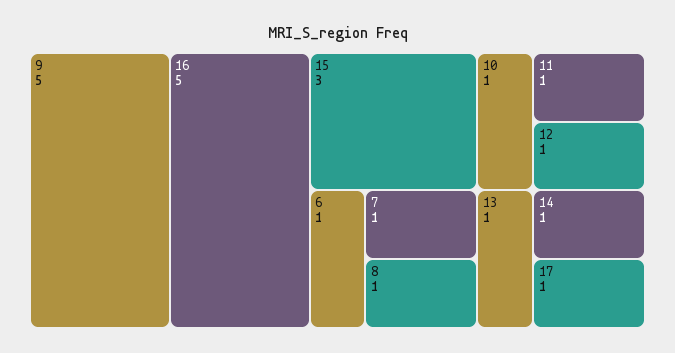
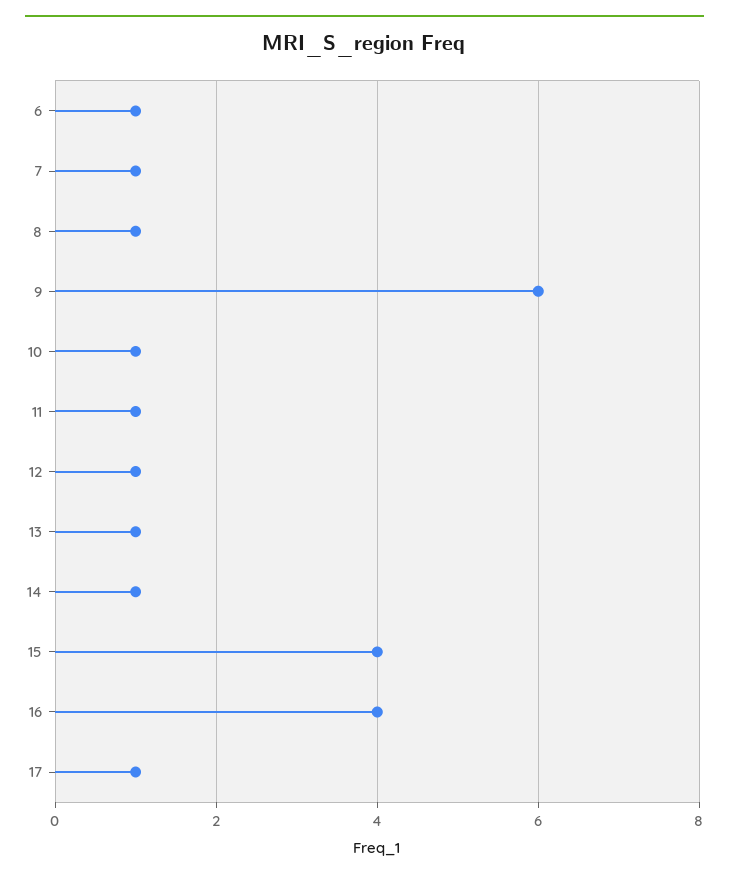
9: 5 -> 6
16: 5 -> 4
15: 3 -> 4

